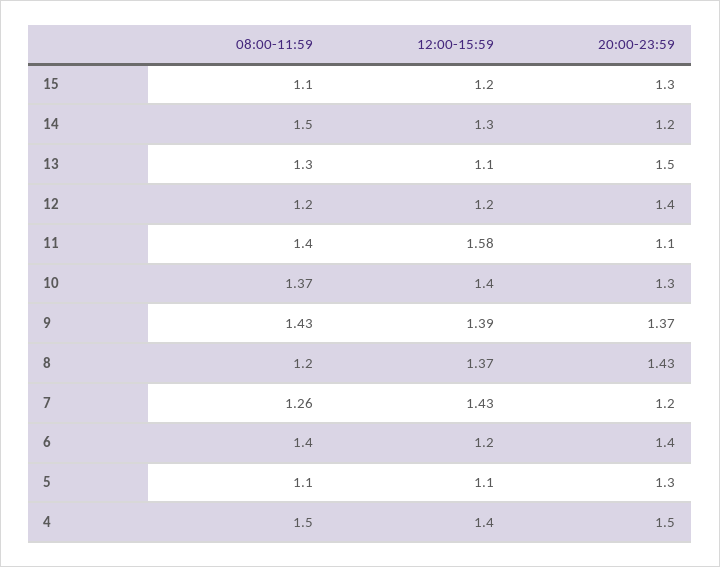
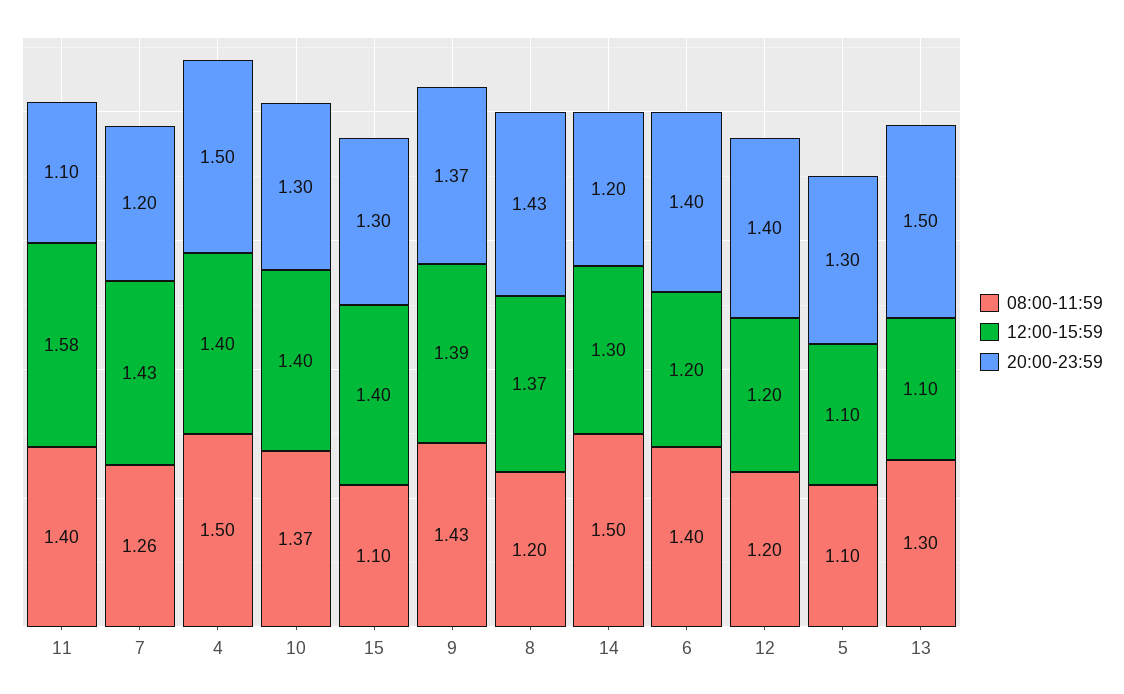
12:00-15:59, 15: 1.2 -> 1.4

